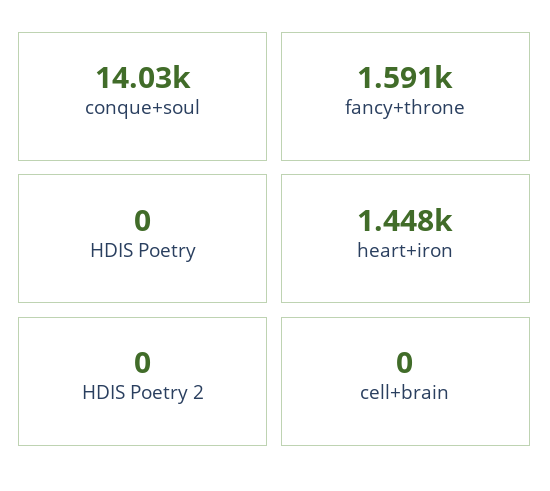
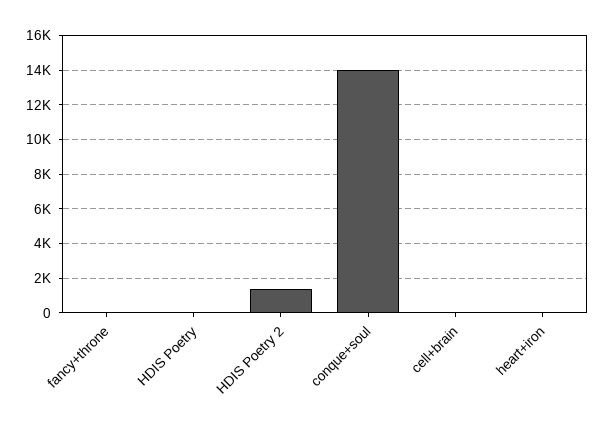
fancy+throne: 1591 -> 0
heart+iron: 1448 -> 0
HDIS Poetry 2: 0 -> 1500

